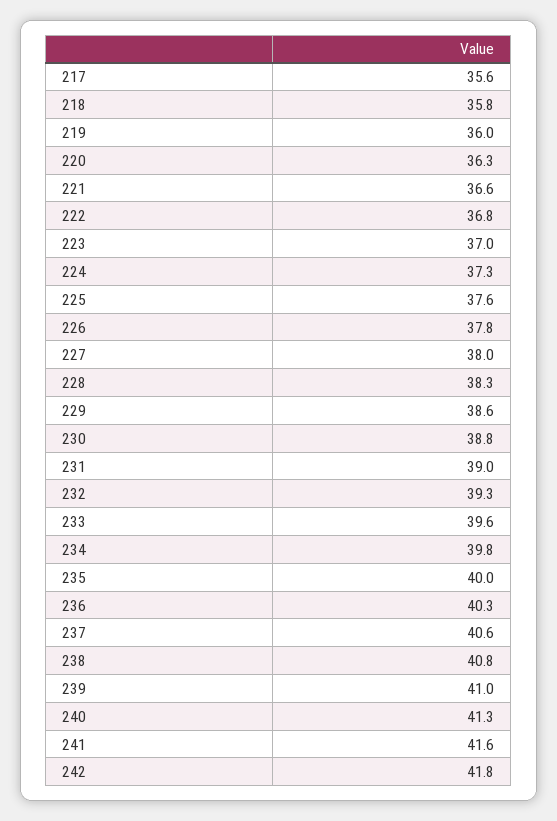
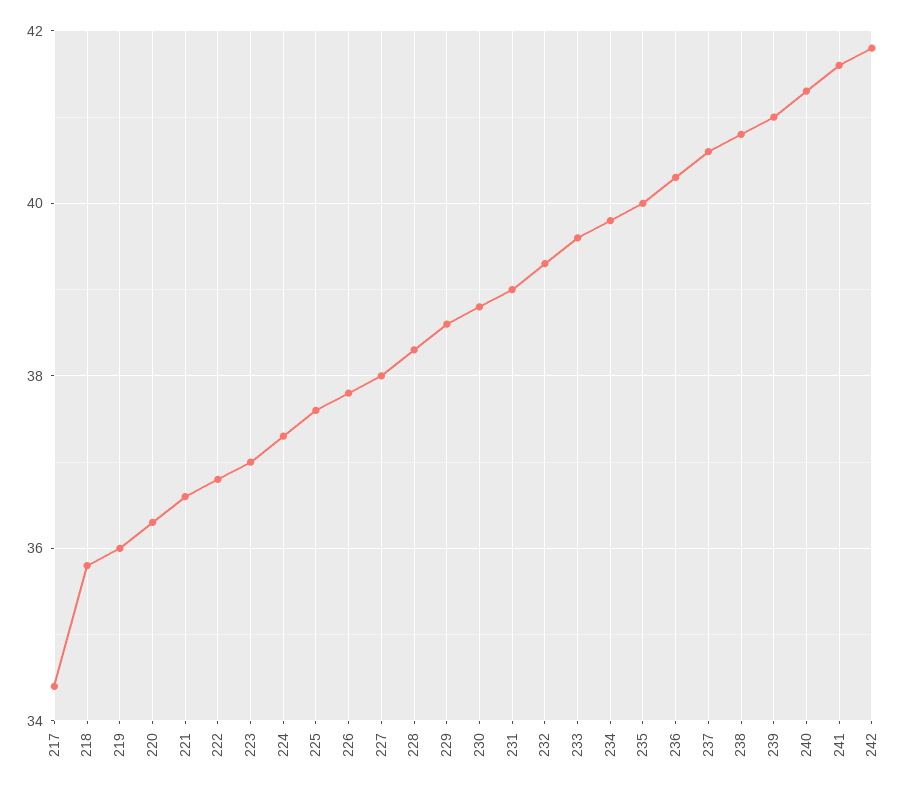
217: 35.6 -> 34.5

